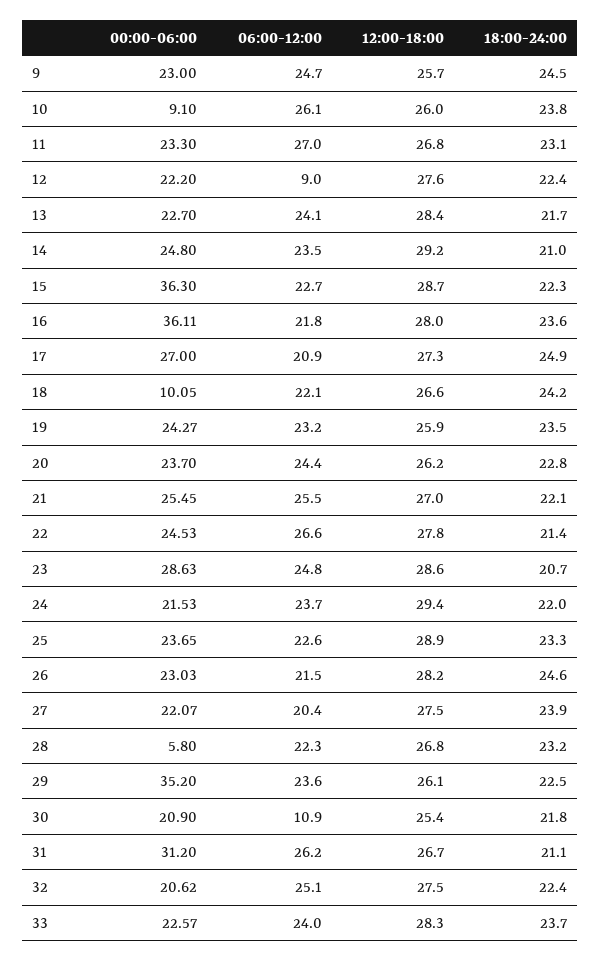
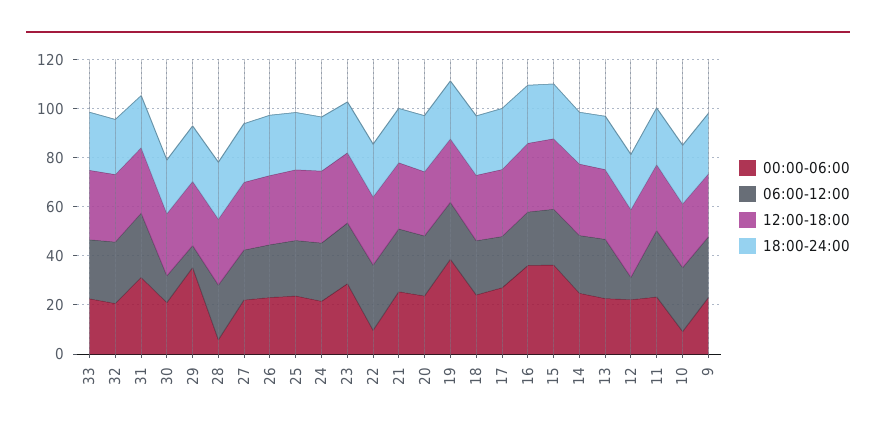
00:00-06:00, 18: 10.05 -> 25
00:00-06:00, 19: 24.27 -> 40
00:00-06:00, 22: 24.53 -> 10
06:00-12:00, 29: 23.6 -> 10

